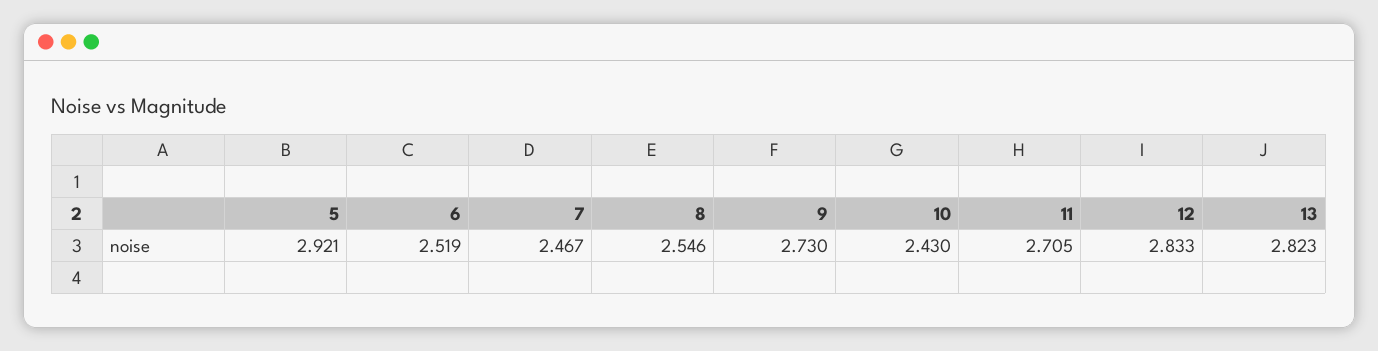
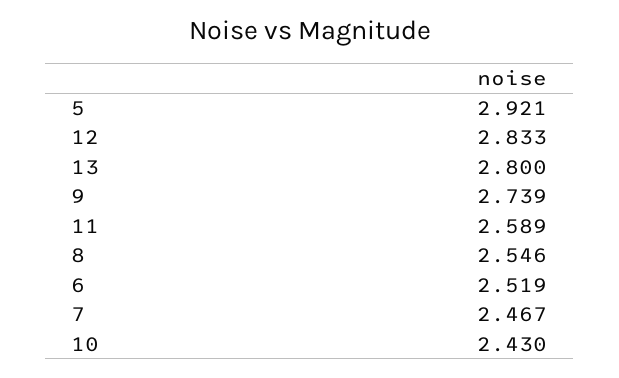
9: 2.73 -> 2.739
11: 2.705 -> 2.589
13: 2.823 -> 2.8

